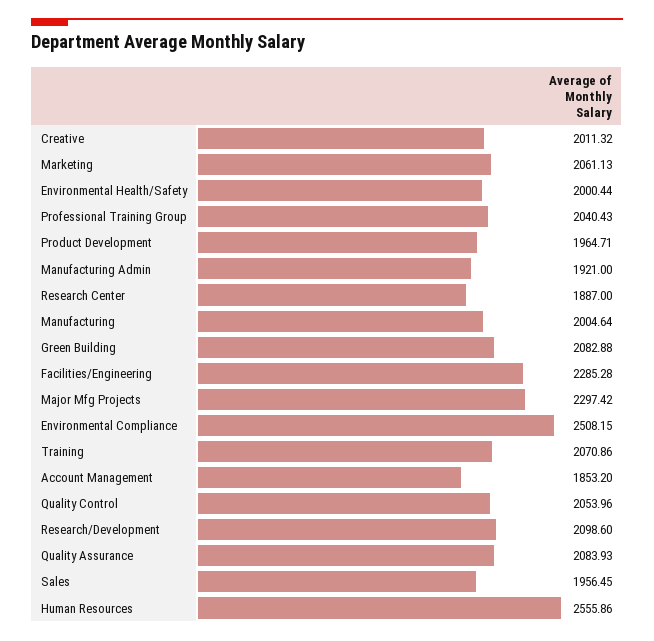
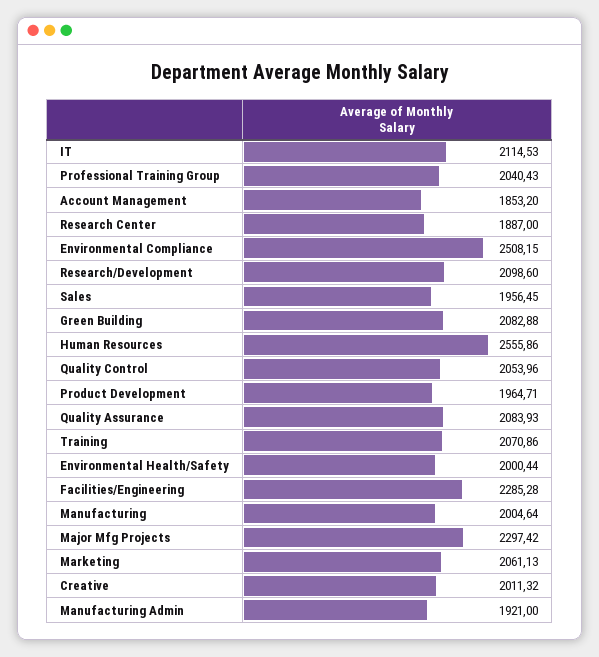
IT: none -> 2114.53

